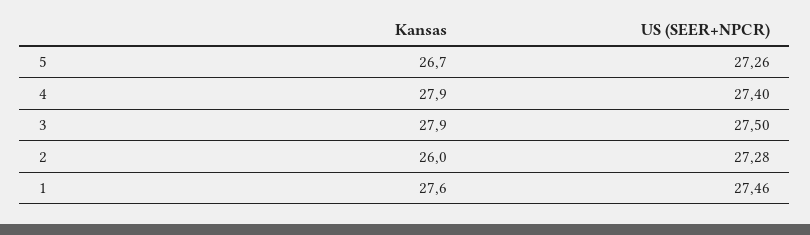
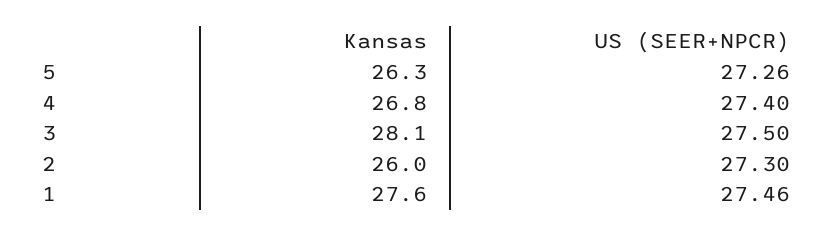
Kansas, 5: 26.7 -> 26.3
Kansas, 4: 27.9 -> 26.8
Kansas, 3: 27.9 -> 28.1
US (SEER+NPCR), 2: 27.28 -> 27.3

